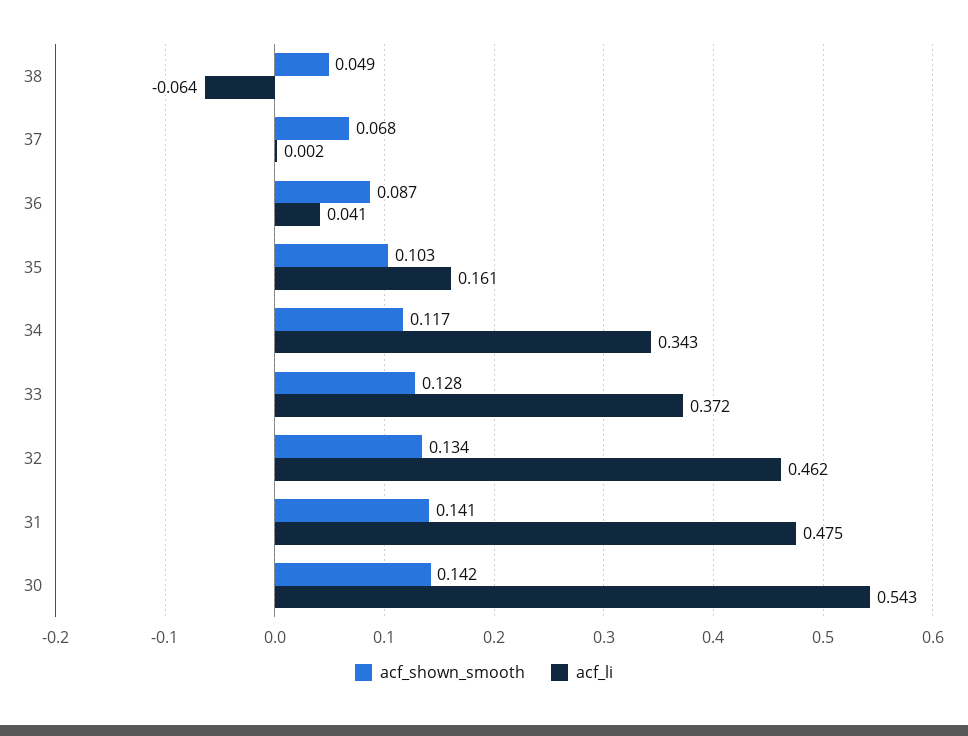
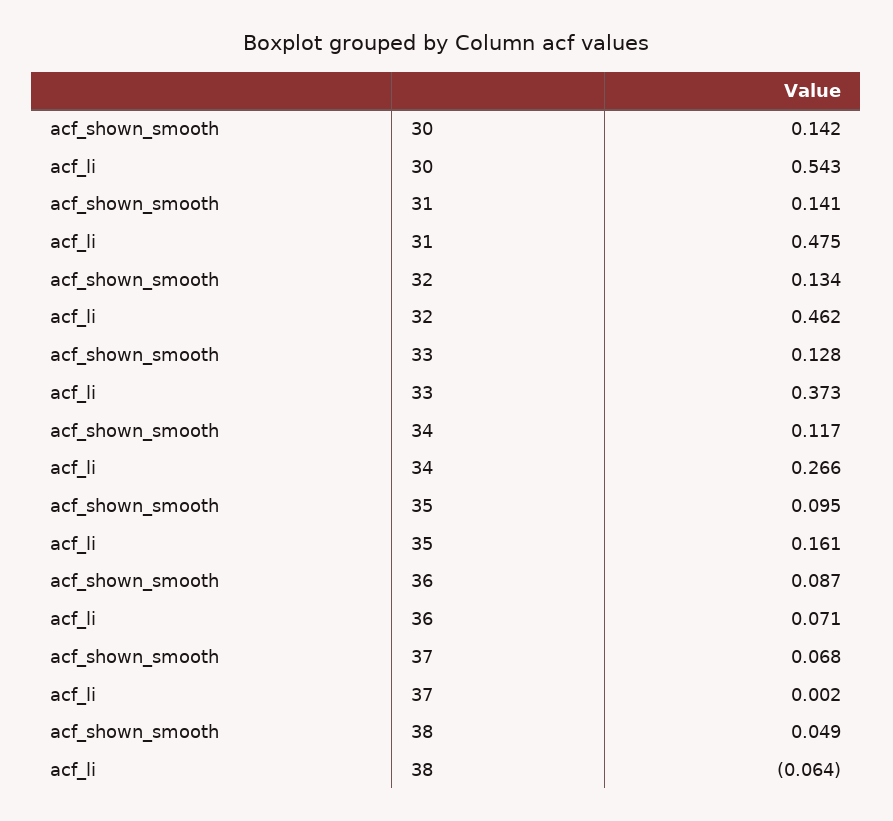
acf_li, 36: 0.041 -> 0.071
acf_shown_smooth, 35: 0.103 -> 0.095
acf_li, 34: 0.343 -> 0.266
acf_li, 33: 0.372 -> 0.373

